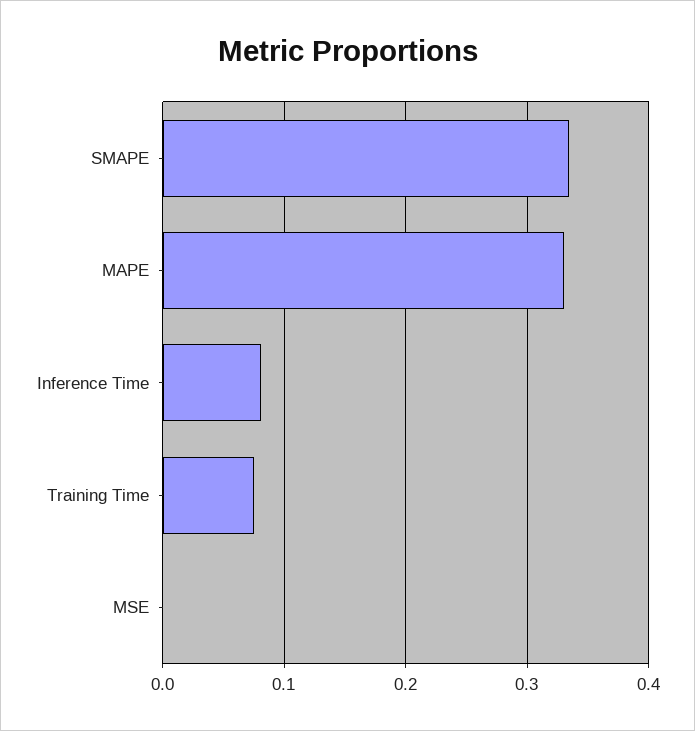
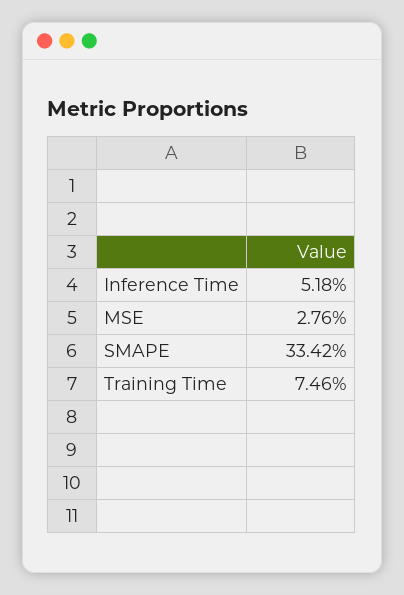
MAPE: 0.33 -> none
Inference Time: 0.08 -> 0.0518
MSE: 0 -> 0.0276

